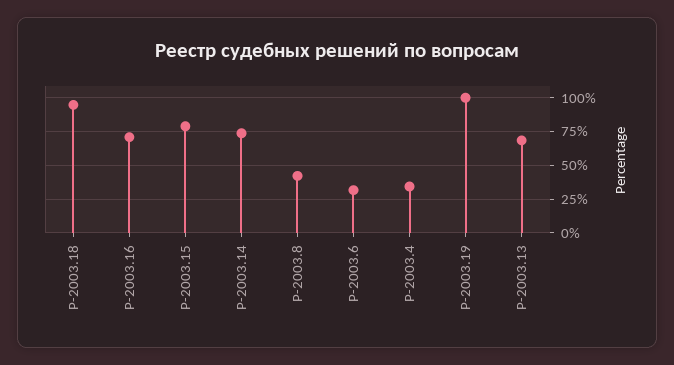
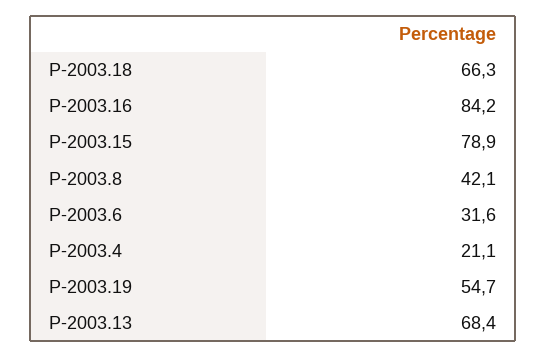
Р-2003.18: 95 -> 66.3
Р-2003.16: 70 -> 84.2
Р-2003.14: 75 -> none
Р-2003.4: 35 -> 21.1
Р-2003.19: 100 -> 54.7

